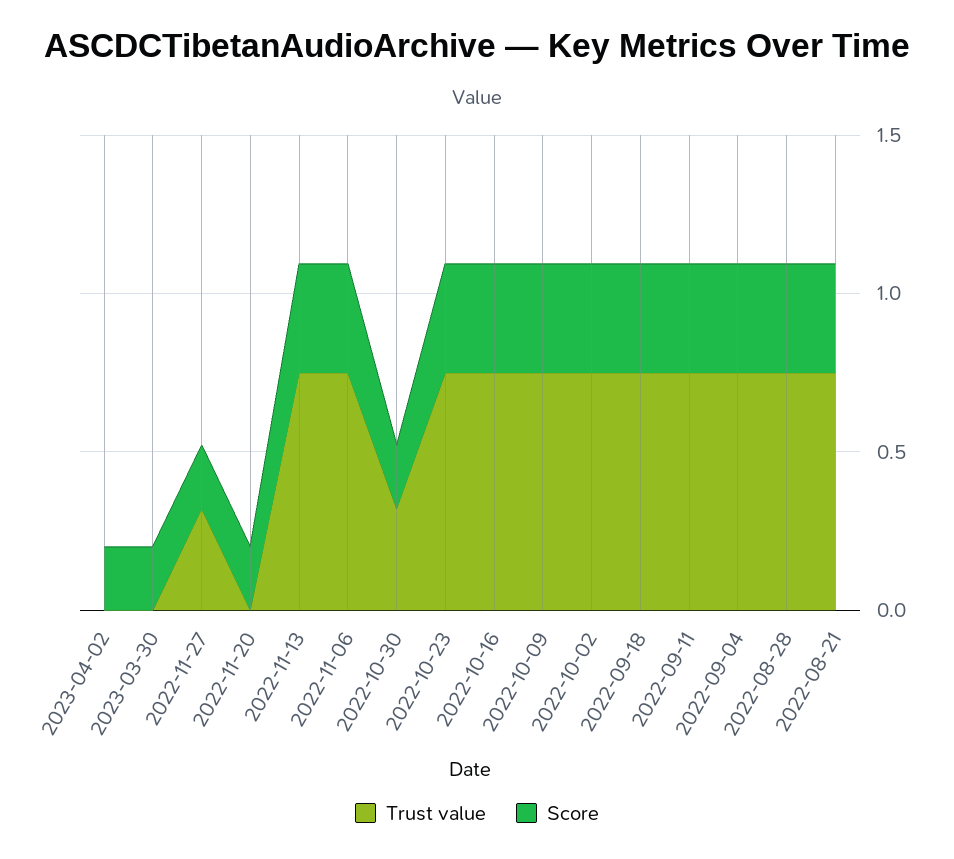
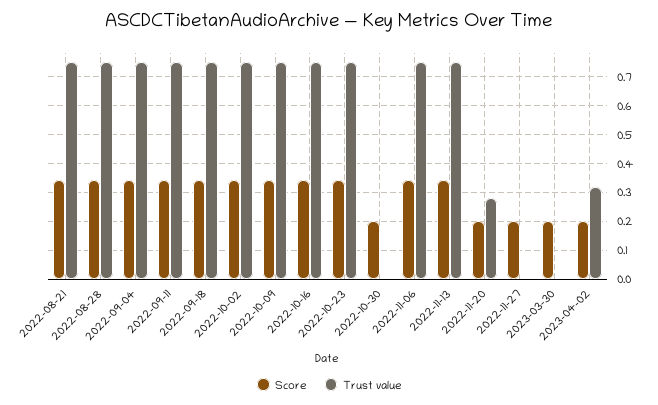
Trust value, 2023-04-02: 0 -> 0.325
Trust value, 2022-11-27: 0.3 -> 0
Trust value, 2022-11-20: 0 -> 0.275
Trust value, 2022-10-30: 0.3 -> 0

